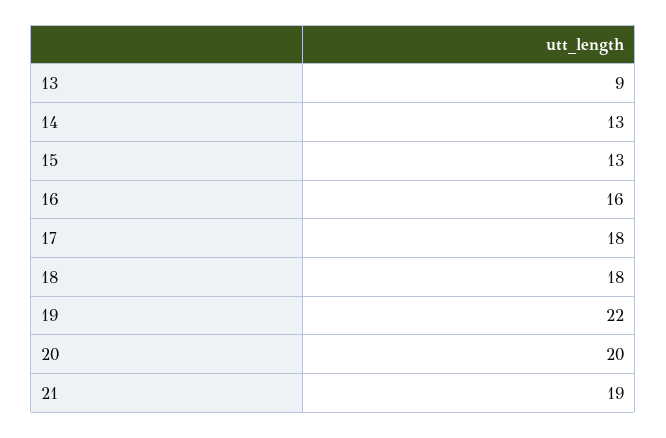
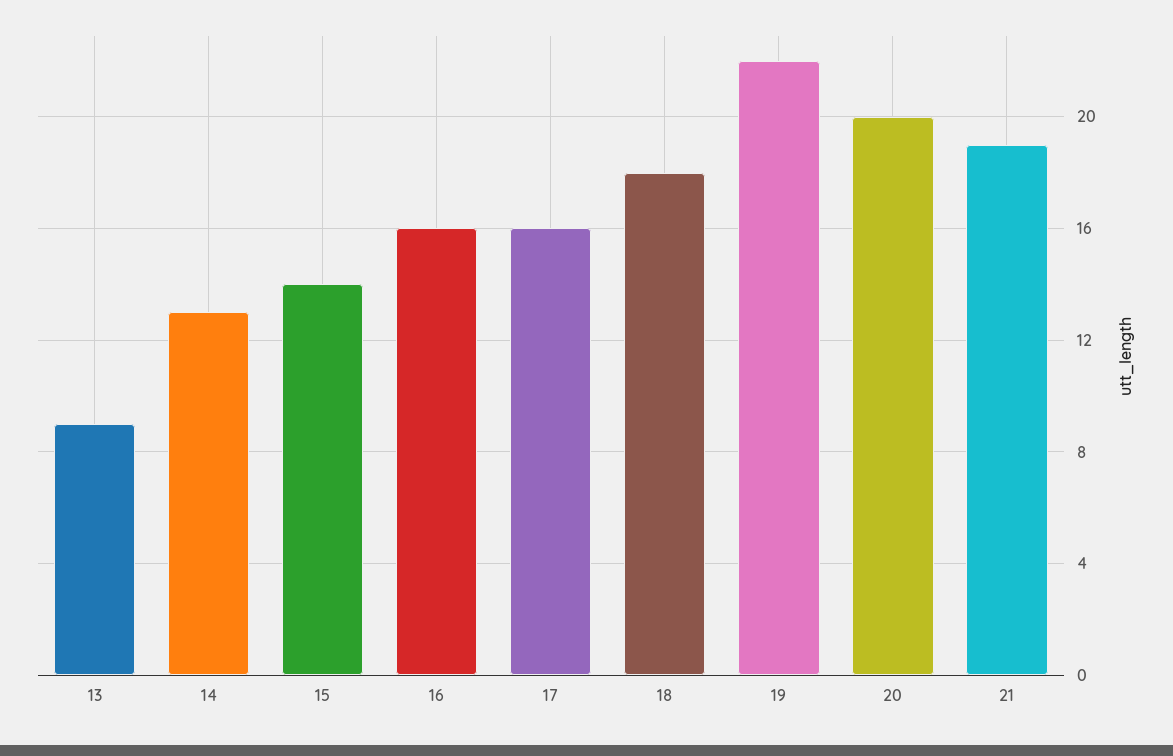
15: 13 -> 14
17: 18 -> 16

